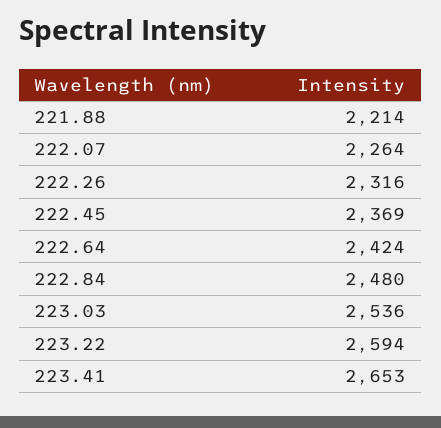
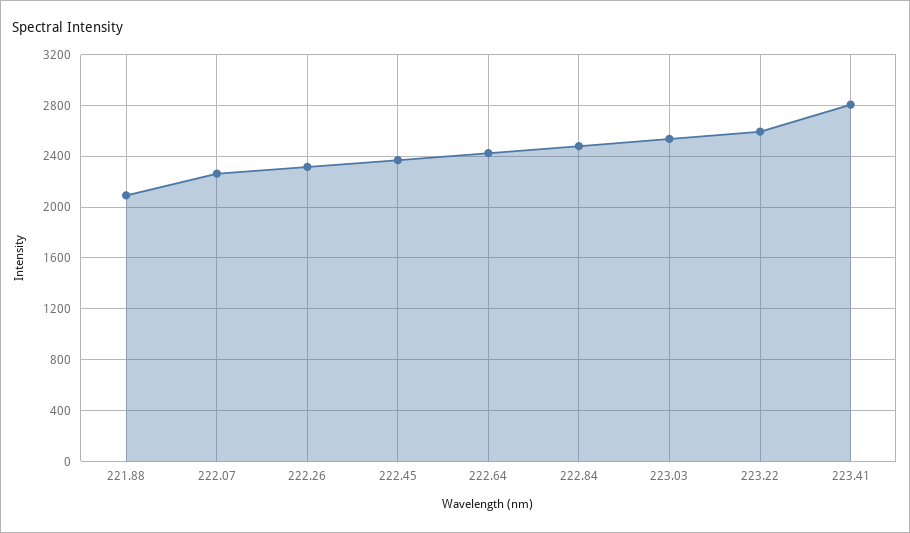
221.88: 2214 -> 2100
223.41: 2653 -> 2800

